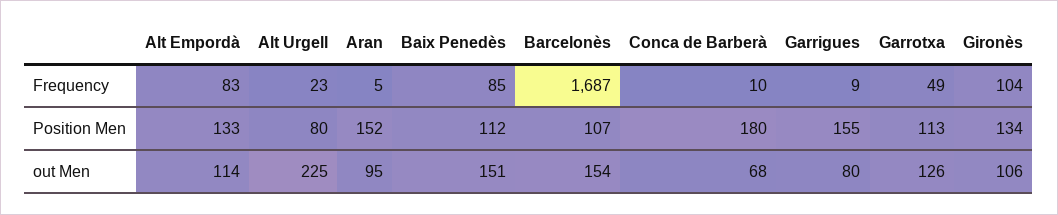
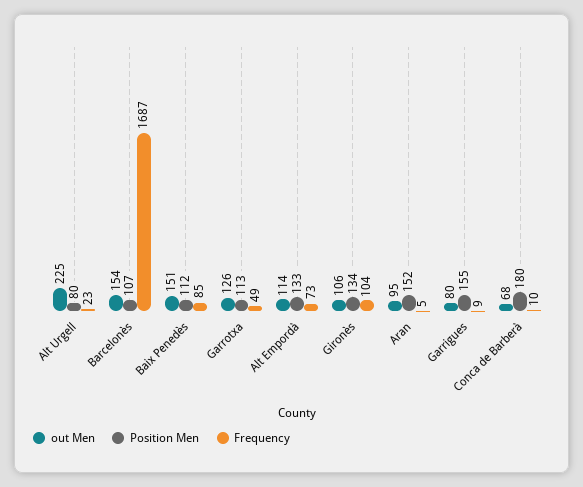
Frequency, Alt Empordà: 83 -> 73

